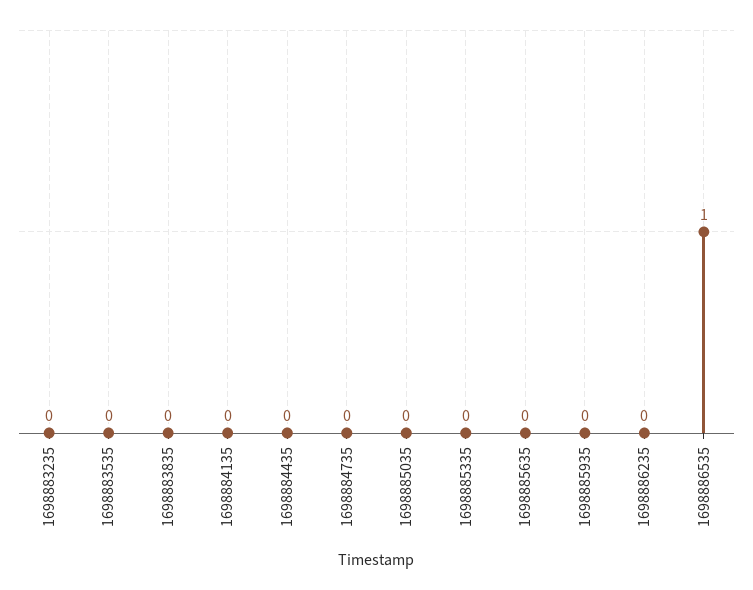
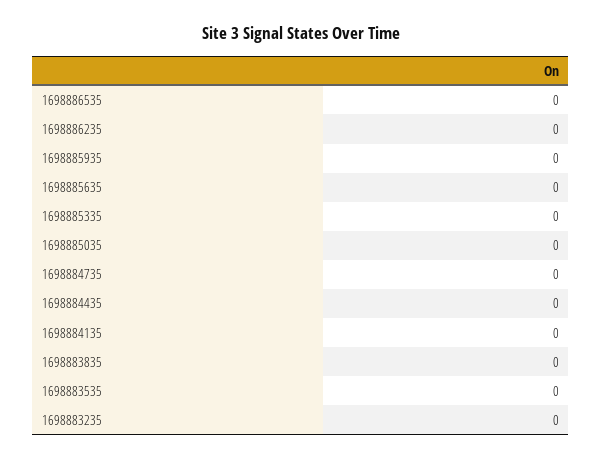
1698886535: 1 -> 0

